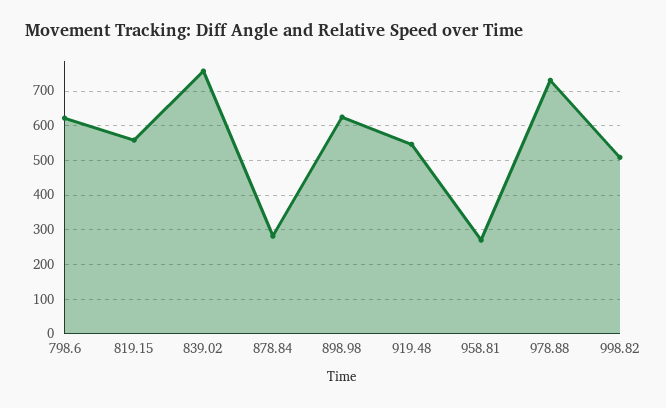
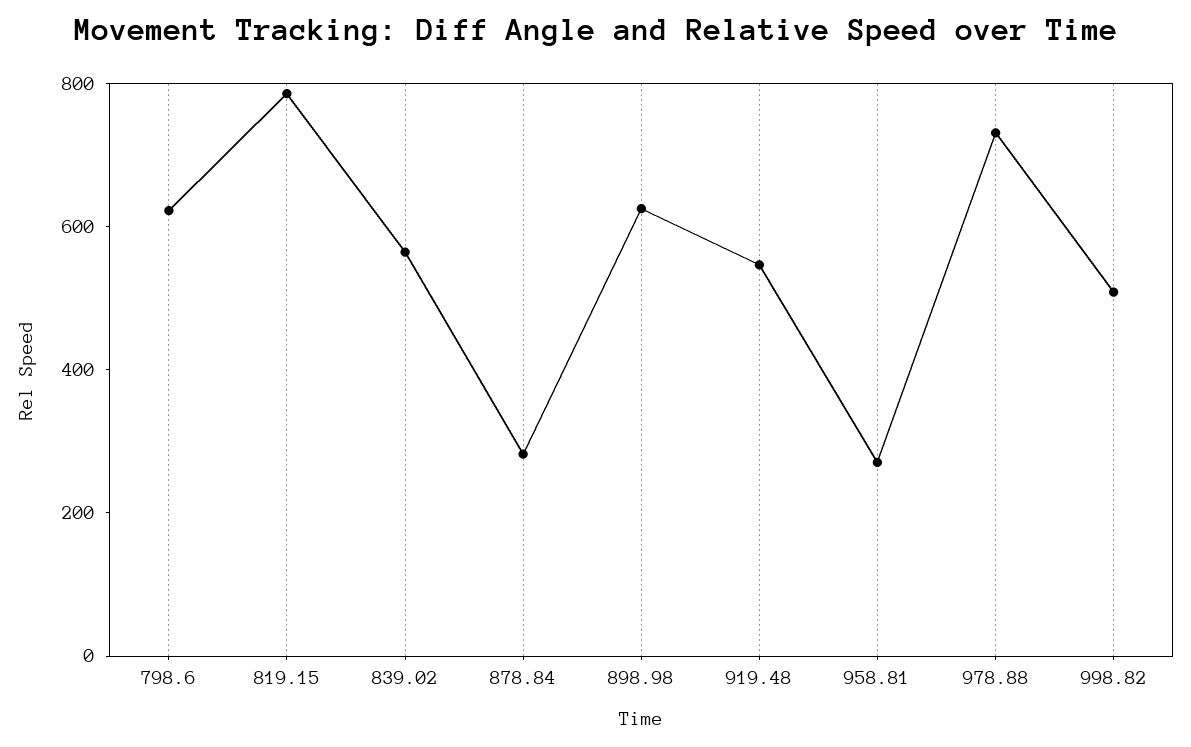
819.15: 560 -> 800
839.02: 760 -> 550

